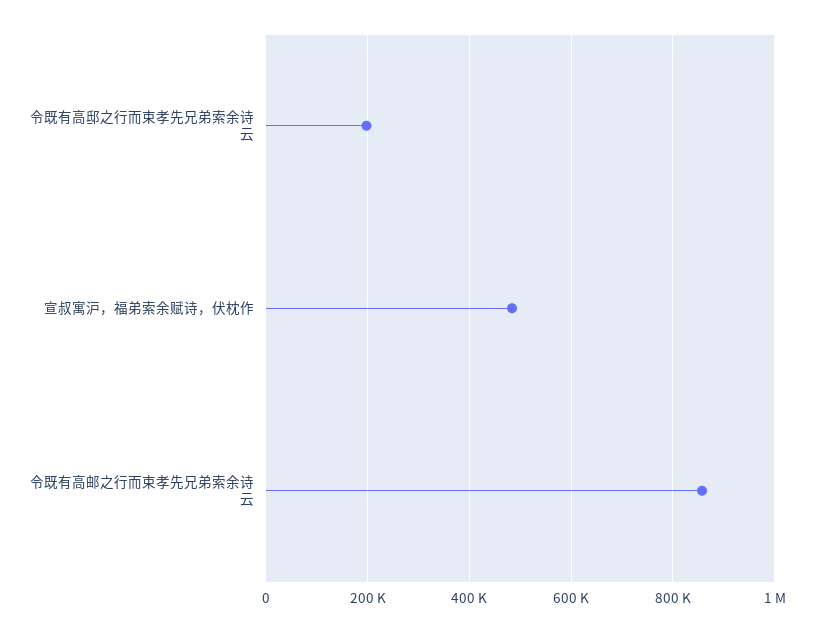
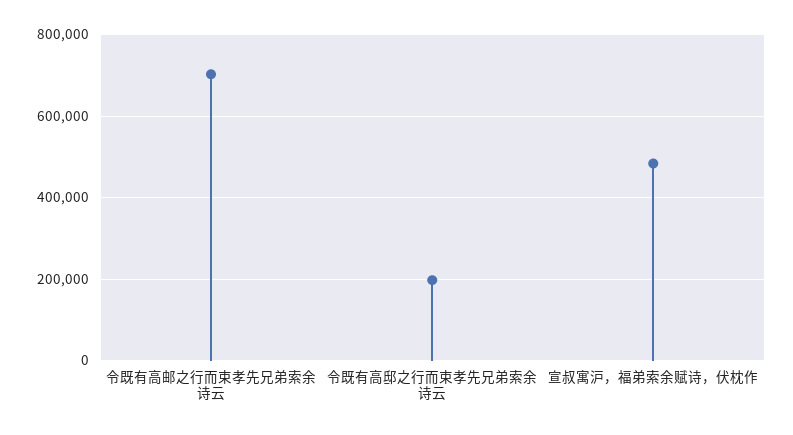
令既有高邮之行而束孝先兄弟索余诗云: 860000 -> 700000

